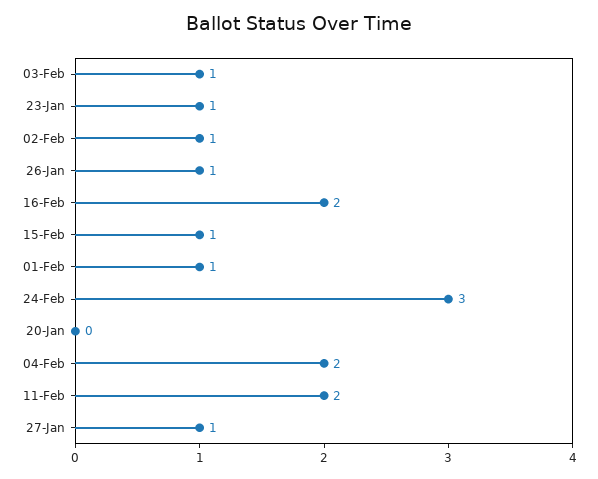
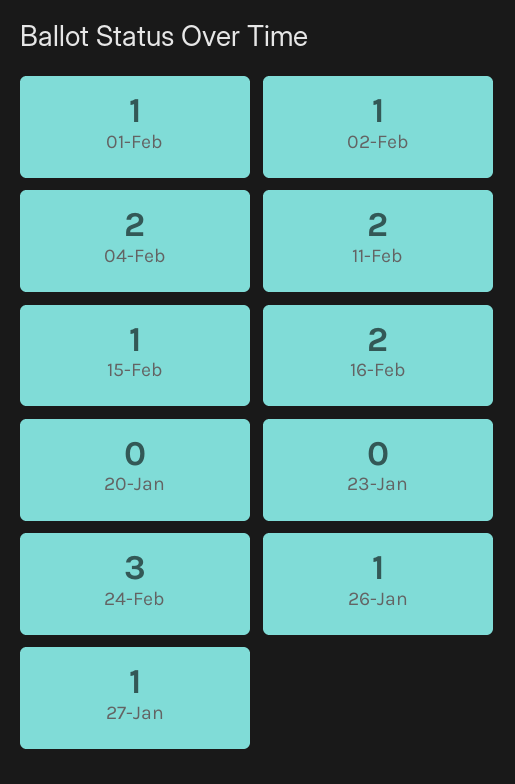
03-Feb: 1 -> none
23-Jan: 1 -> 0

